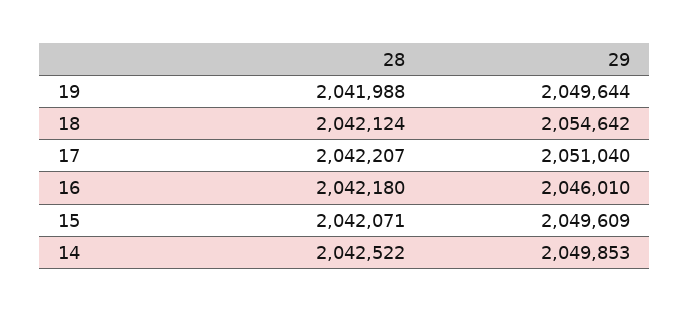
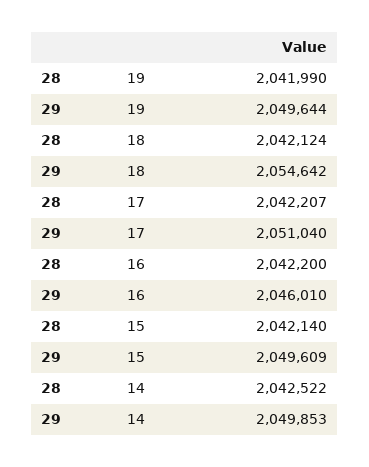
28, 19: 2041988 -> 2041990
28, 16: 2042180 -> 2042200
28, 15: 2042071 -> 2042140

